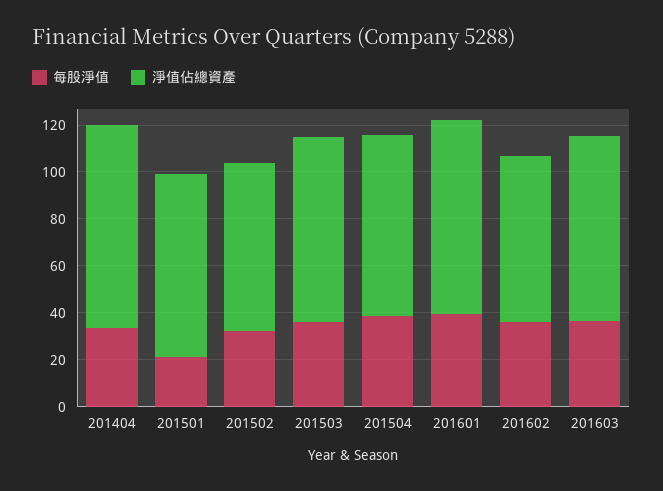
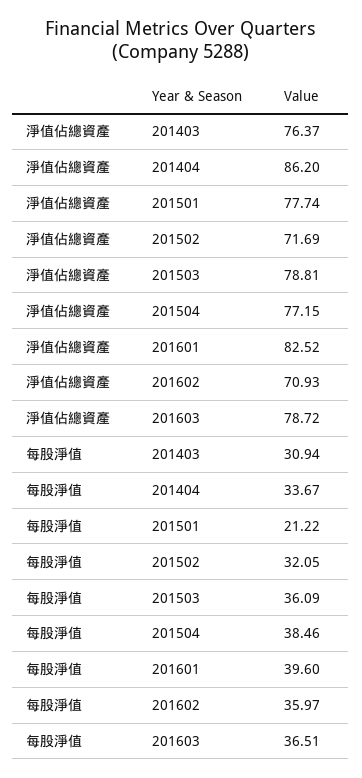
淨值佔總資產, 201403: none -> 76.37
每股淨值, 201403: none -> 30.94

